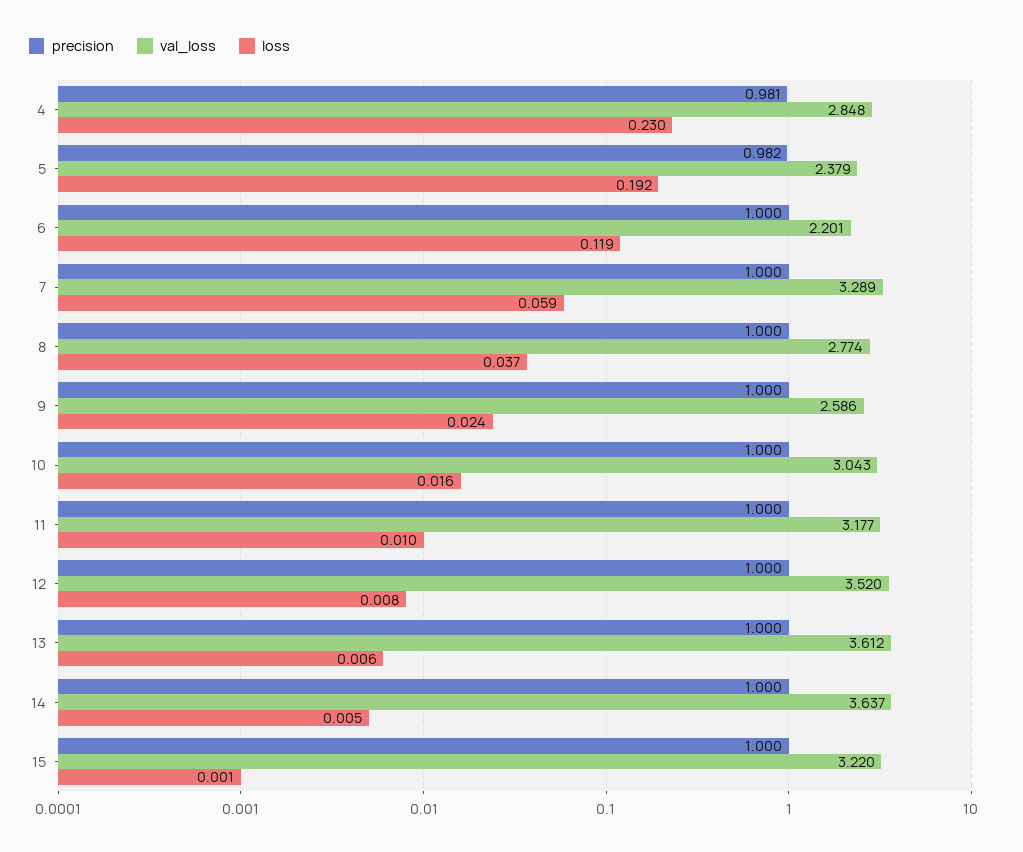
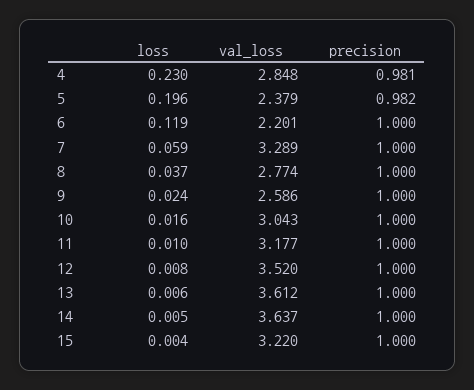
loss, 5: 0.192 -> 0.196
loss, 15: 0.001 -> 0.004

